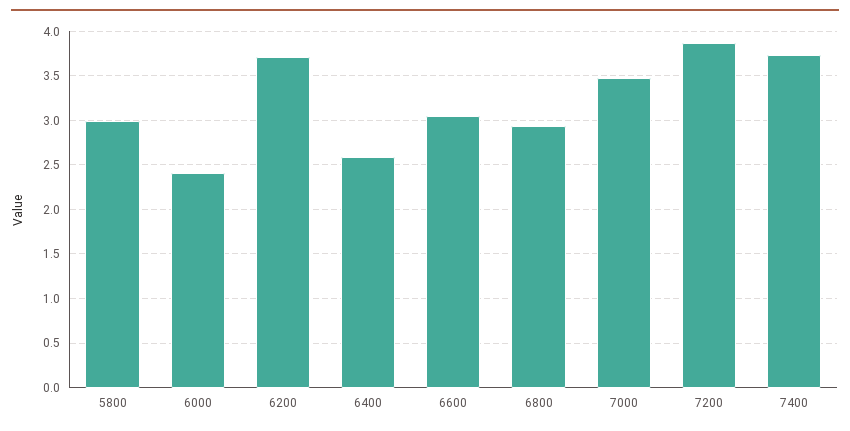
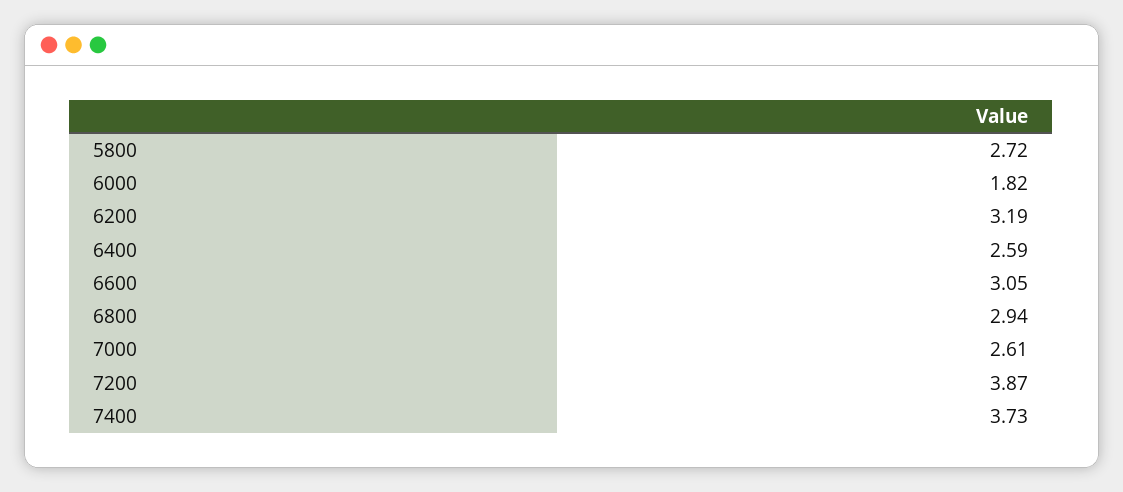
5800: 3 -> 2.72
6000: 2.4 -> 1.82
6200: 3.7 -> 3.19
7000: 3.5 -> 2.61

